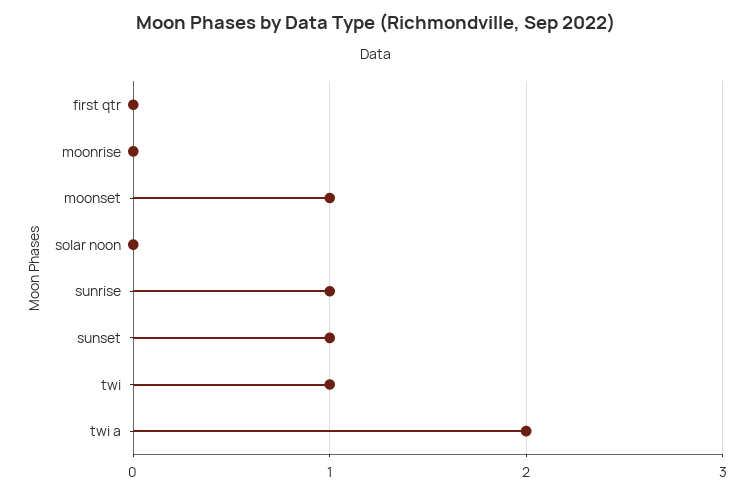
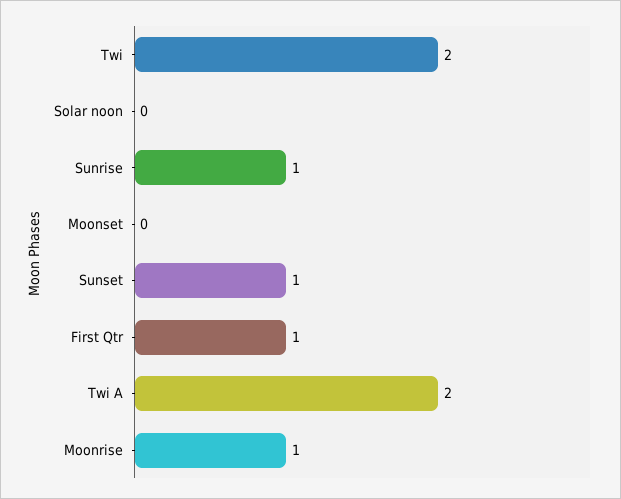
first qtr: 0 -> 1
moonrise: 0 -> 1
moonset: 1 -> 0
twi: 1 -> 2

